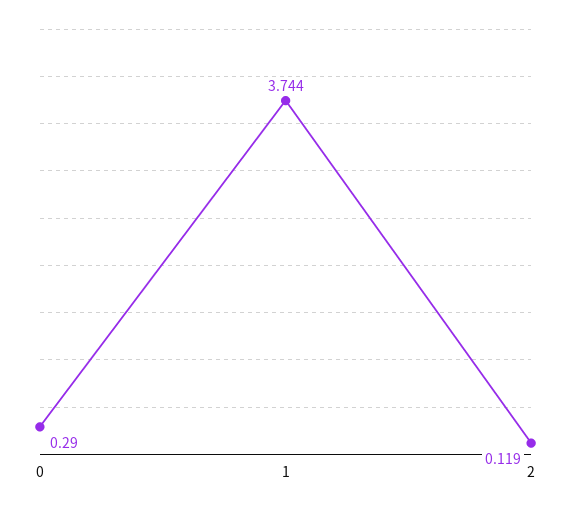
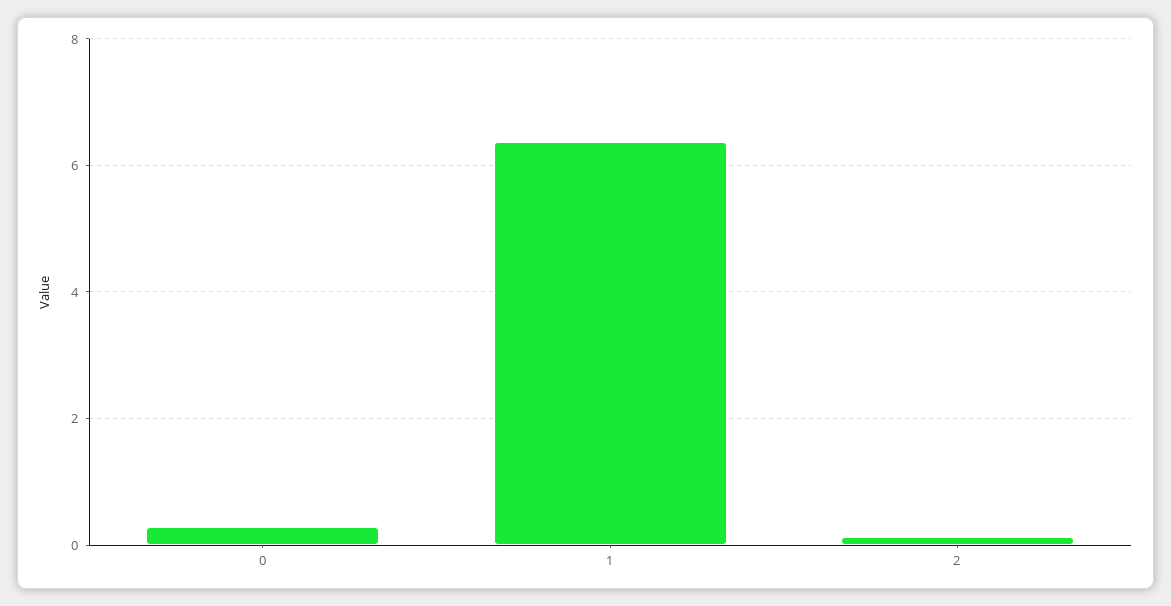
1: 3.744 -> 6.4

